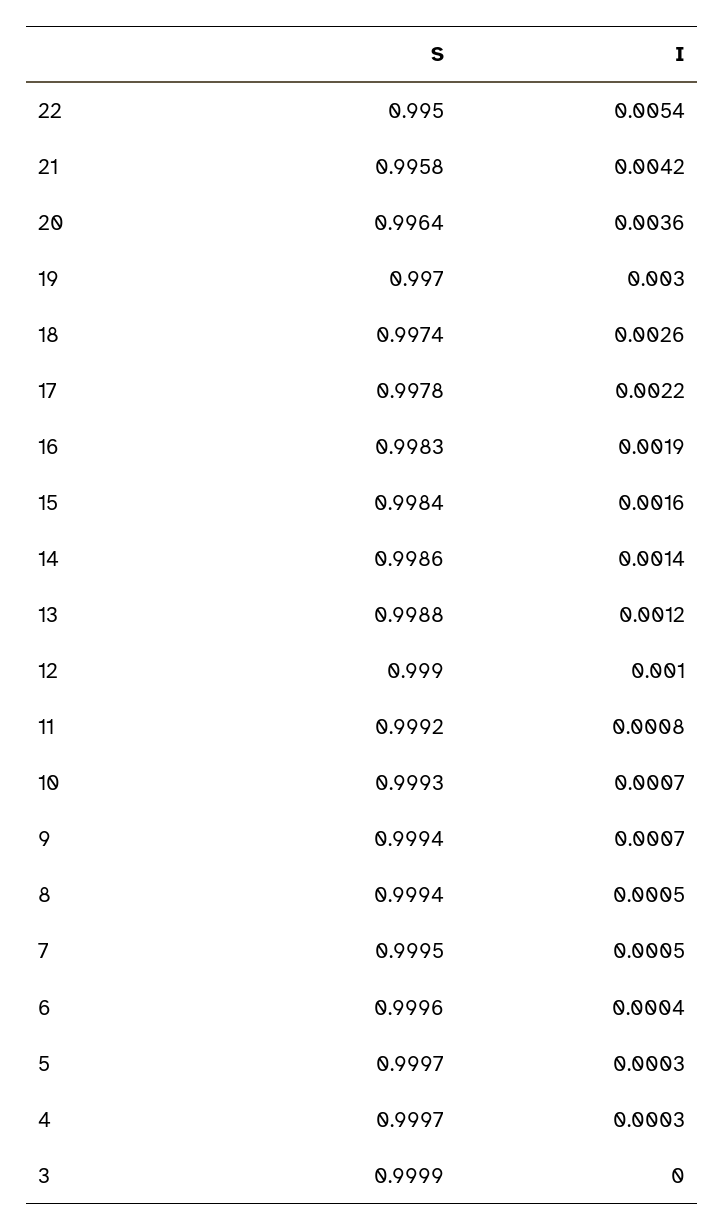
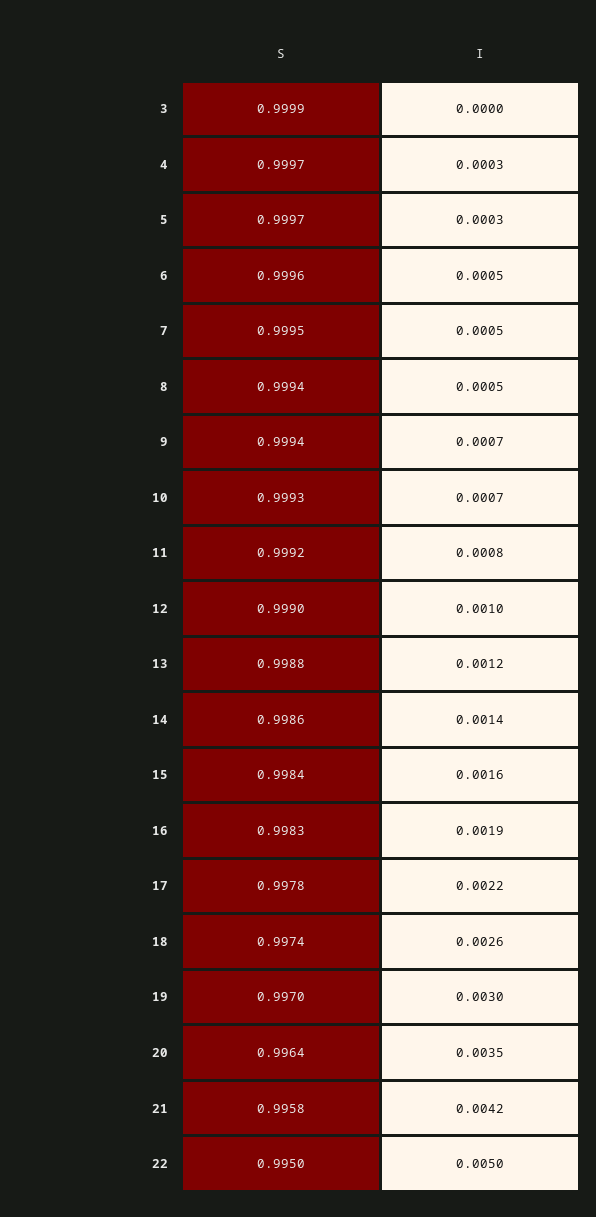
I, 22: 0.0054 -> 0.005
I, 20: 0.0036 -> 0.0035
I, 6: 0.0004 -> 0.0005

